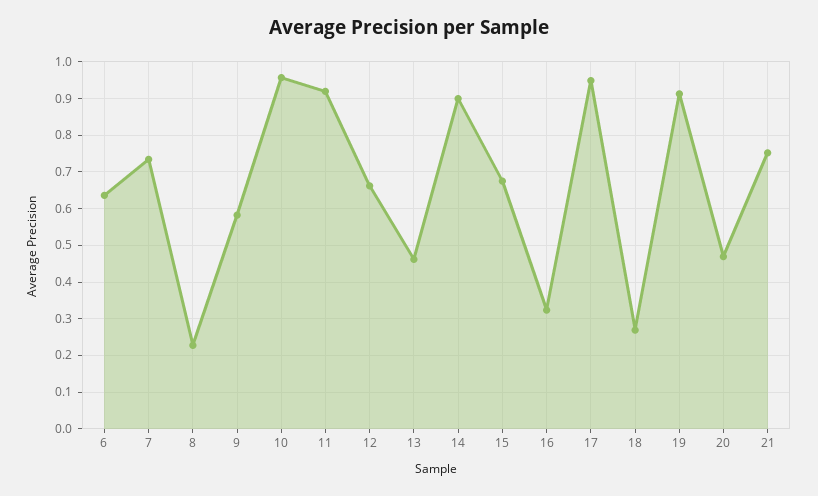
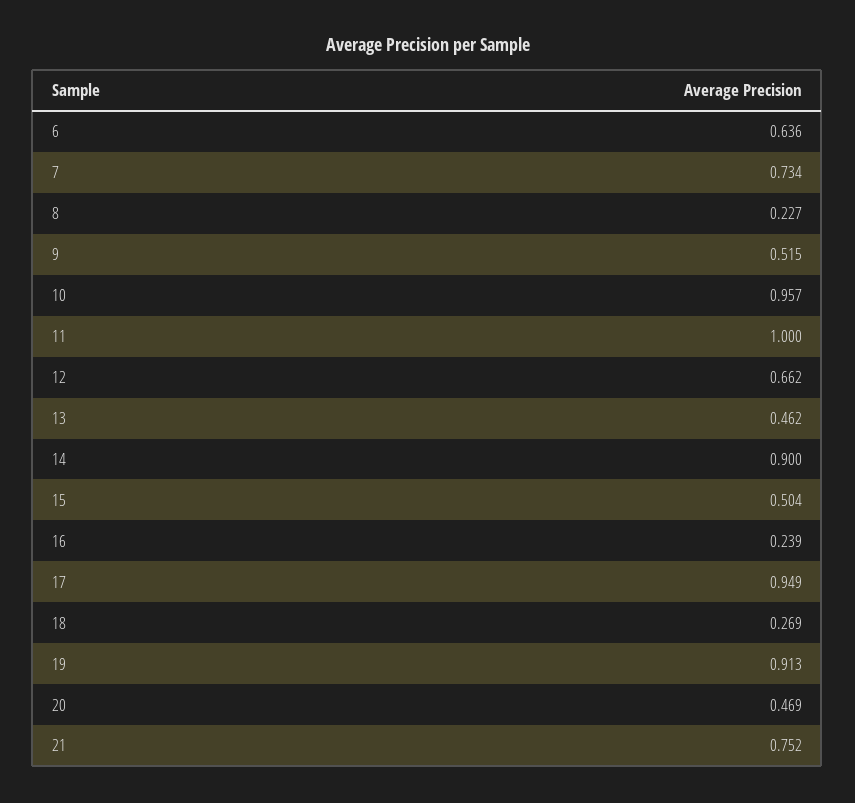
9: 0.58 -> 0.515
11: 0.92 -> 1
15: 0.68 -> 0.504
16: 0.32 -> 0.239

